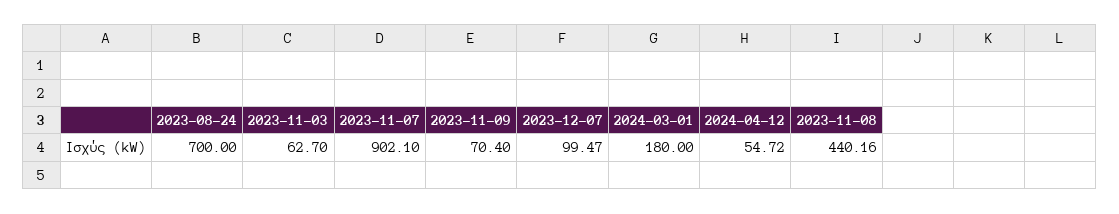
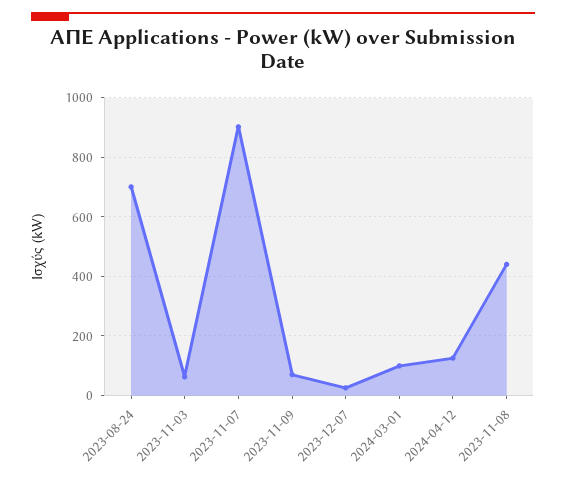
2023-12-07: 99.47 -> 25
2024-03-01: 180 -> 100
2024-04-12: 54.72 -> 125

